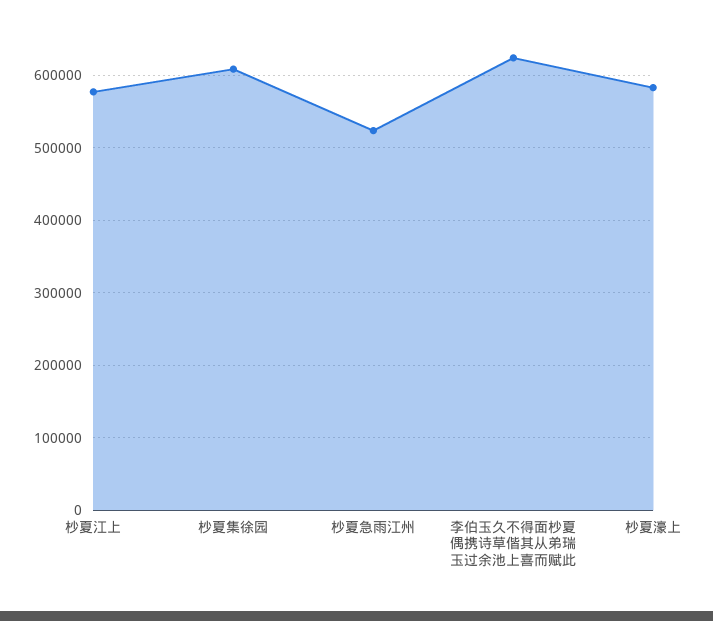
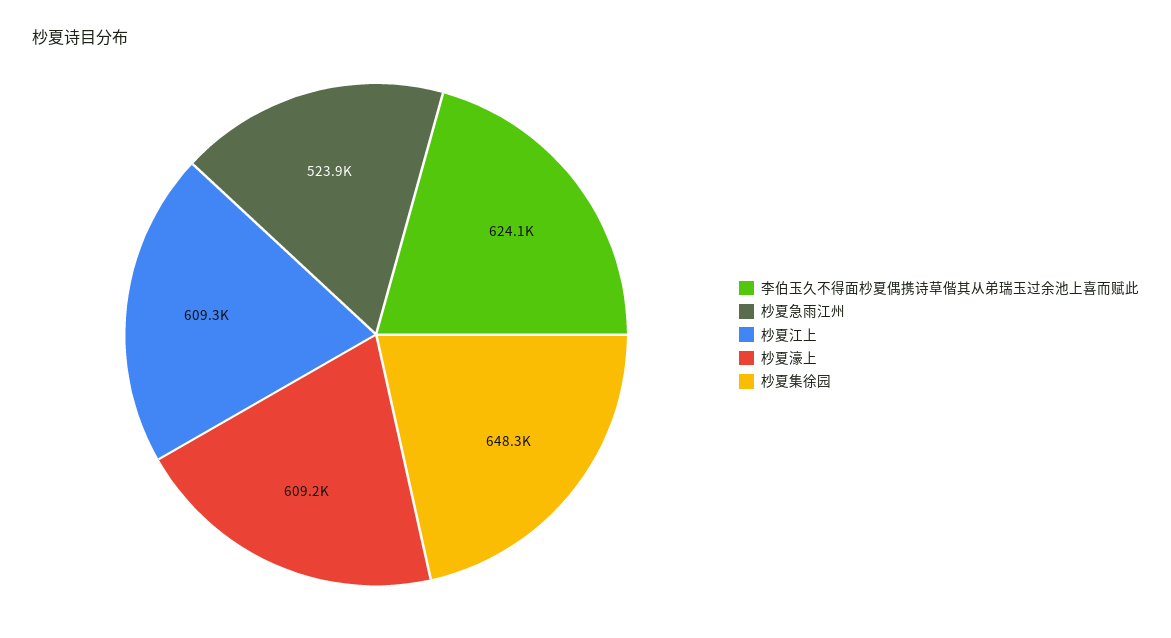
杪夏江上: 580000 -> 609300
杪夏集徐园: 610000 -> 648300
杪夏濠上: 580000 -> 609200

